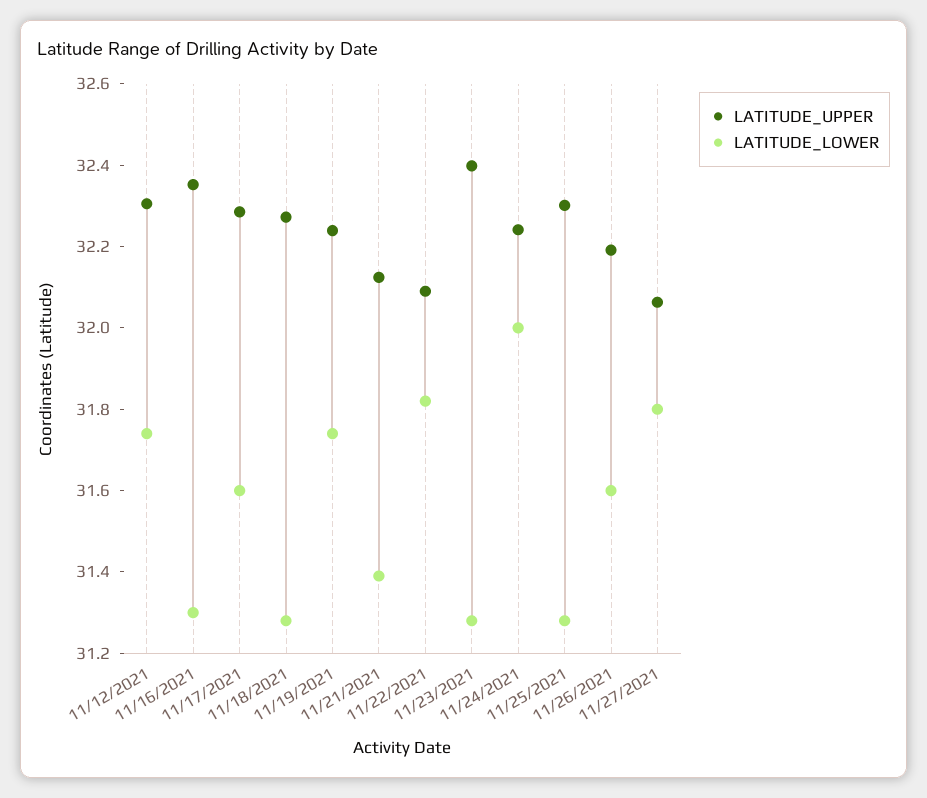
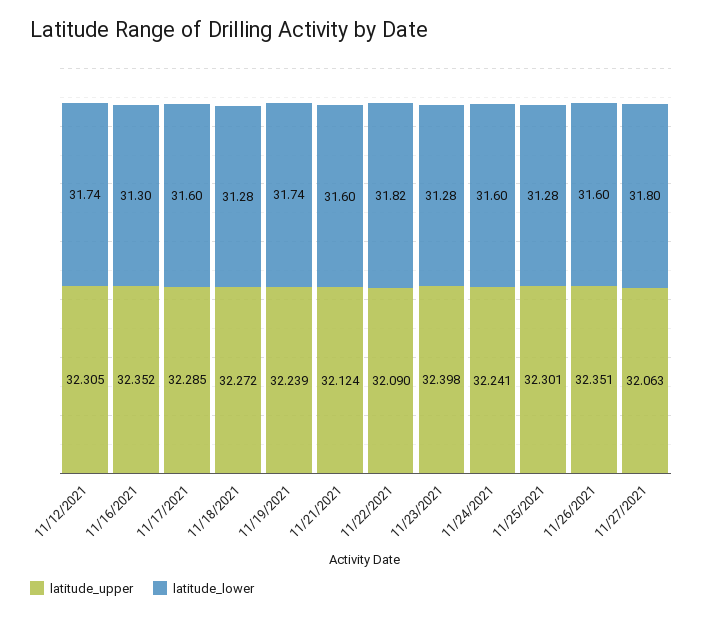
LATITUDE_LOWER, 11/21/2021: 31.4 -> 31.6
LATITUDE_LOWER, 11/24/2021: 32 -> 31.6
LATITUDE_UPPER, 11/26/2021: 32.2 -> 32.351

